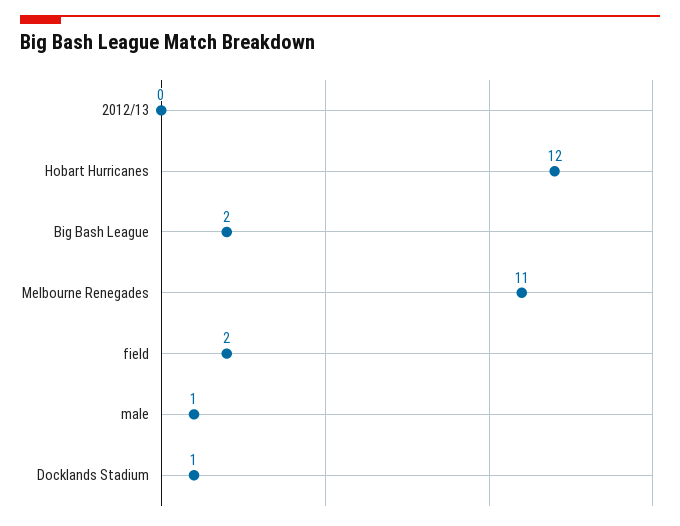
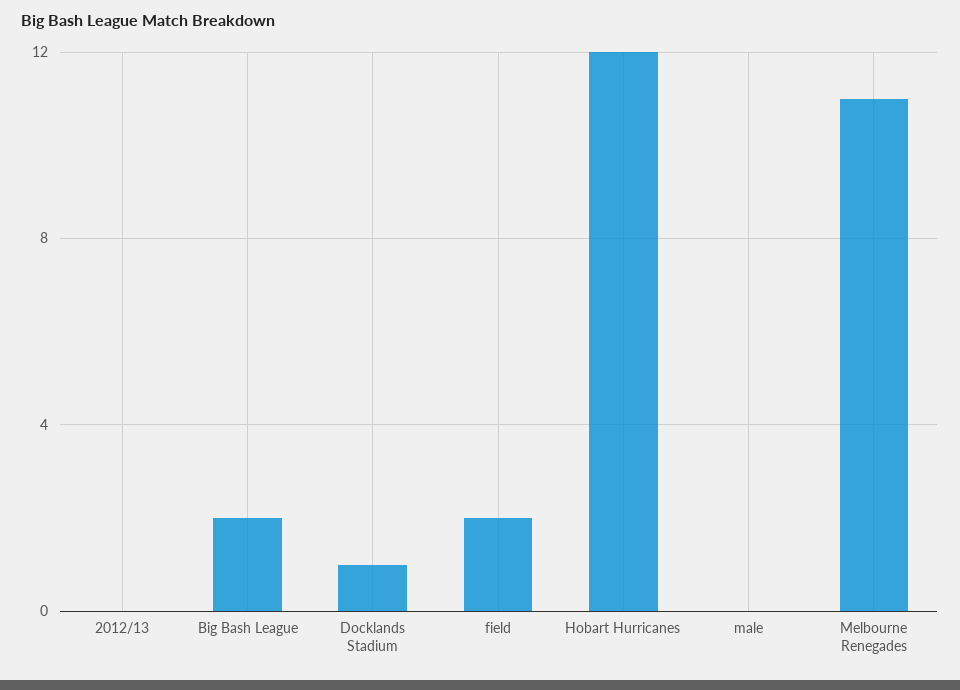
male: 1 -> 0

